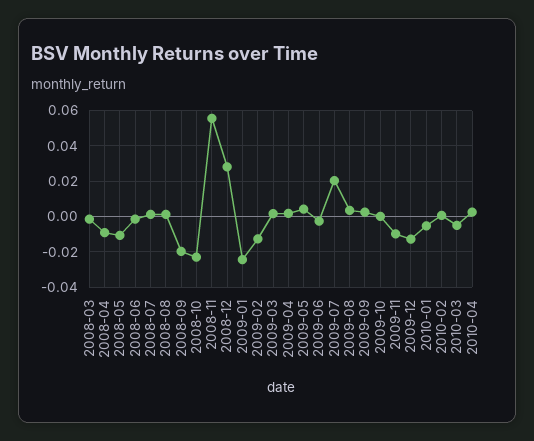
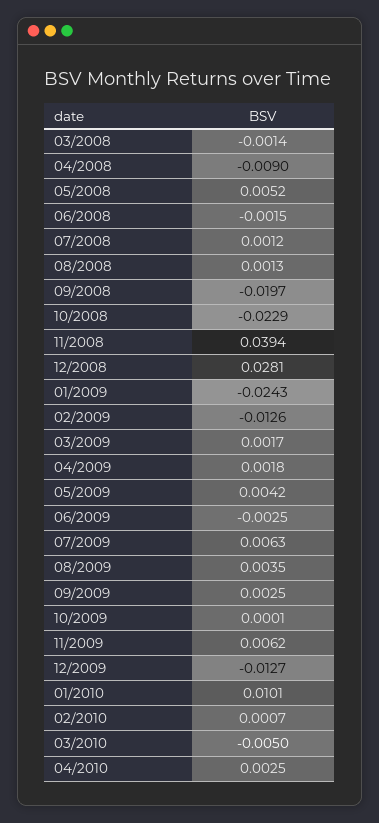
2008-05: -0.01 -> 0.0052
2008-11: 0.055 -> 0.0394
2009-07: 0.02 -> 0.0063
2009-11: -0.01 -> 0.0062
2010-01: -0.005 -> 0.0101

